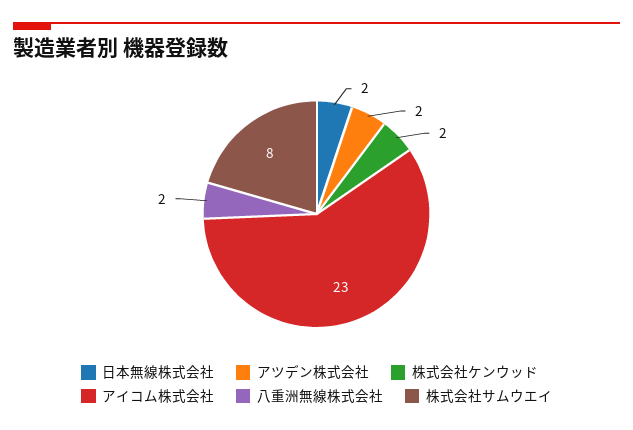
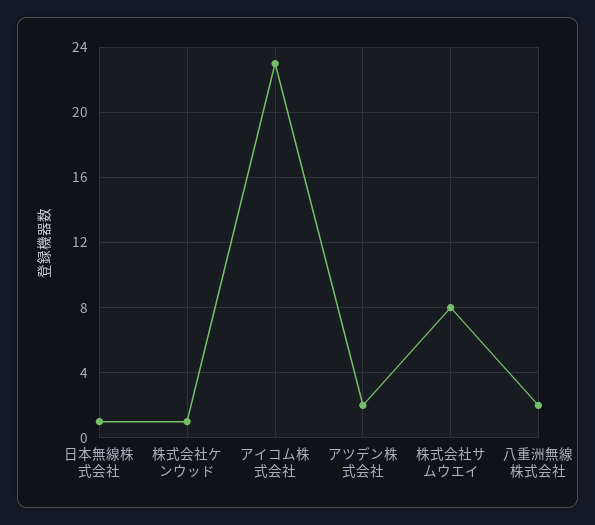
日本無線株式会社: 2 -> 1
株式会社ケンウッド: 2 -> 1

